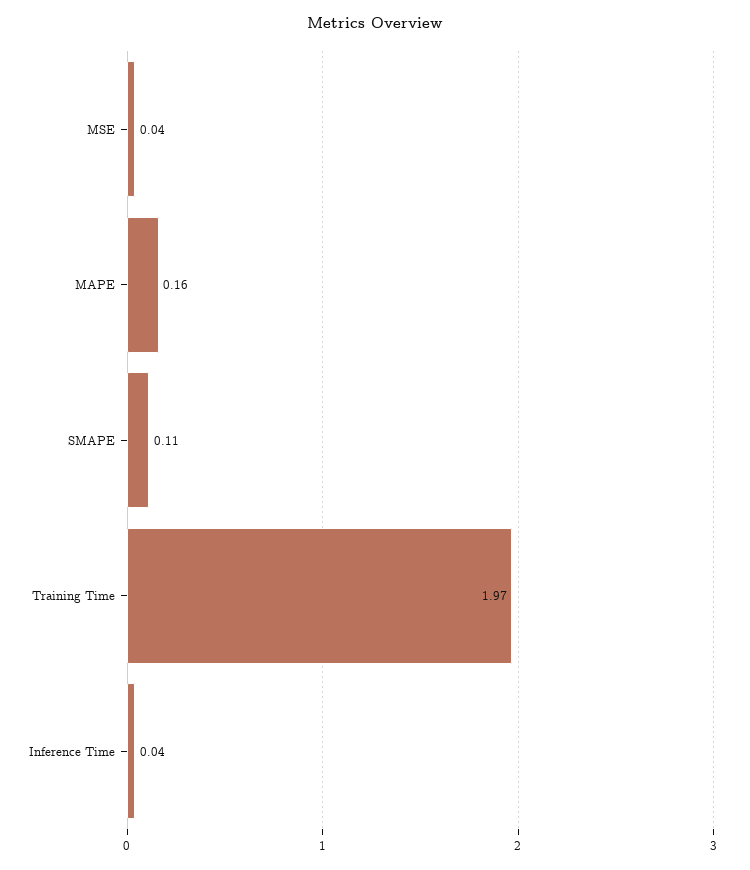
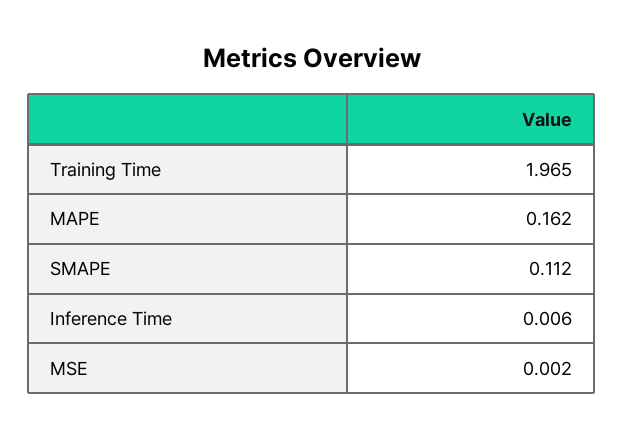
MSE: 0.04 -> 0.002
Inference Time: 0.04 -> 0.006

